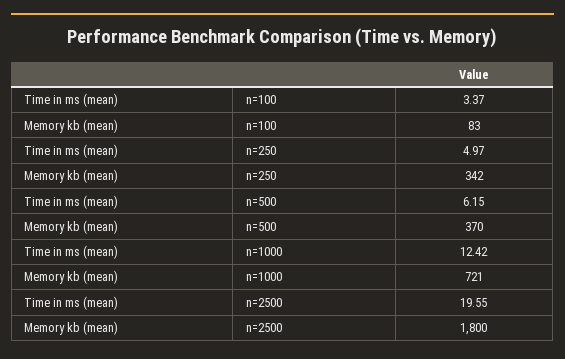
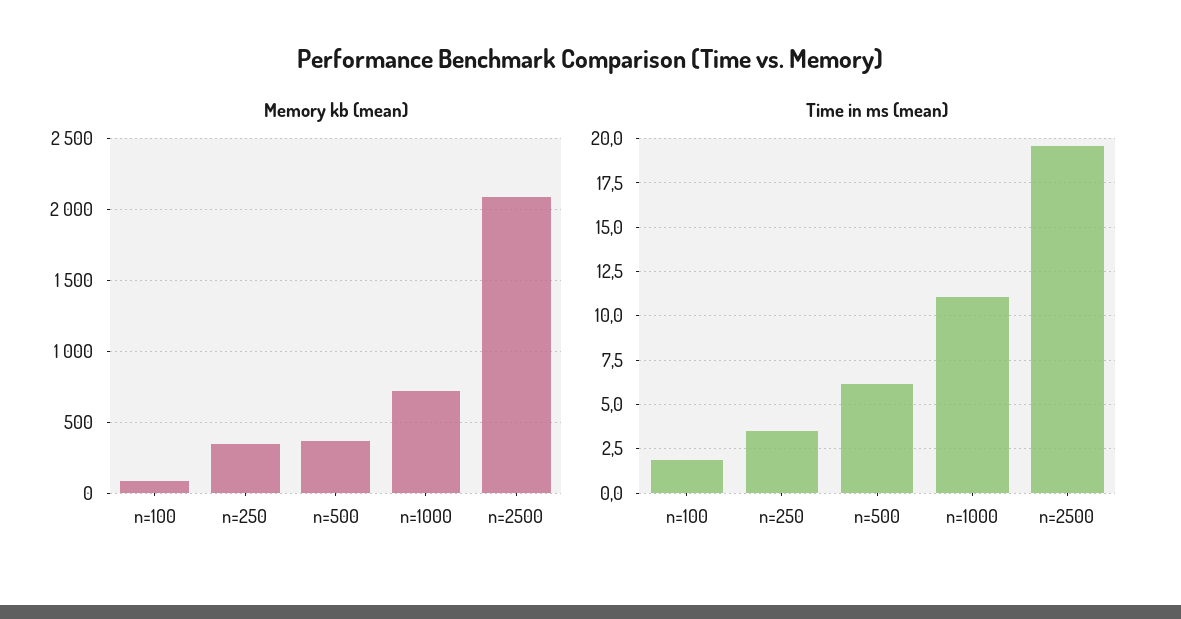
Time in ms (mean), n=100: 3.37 -> 2
Time in ms (mean), n=250: 4.97 -> 3.5
Time in ms (mean), n=1000: 12.42 -> 11
Memory kb (mean), n=2500: 1800 -> 2100

